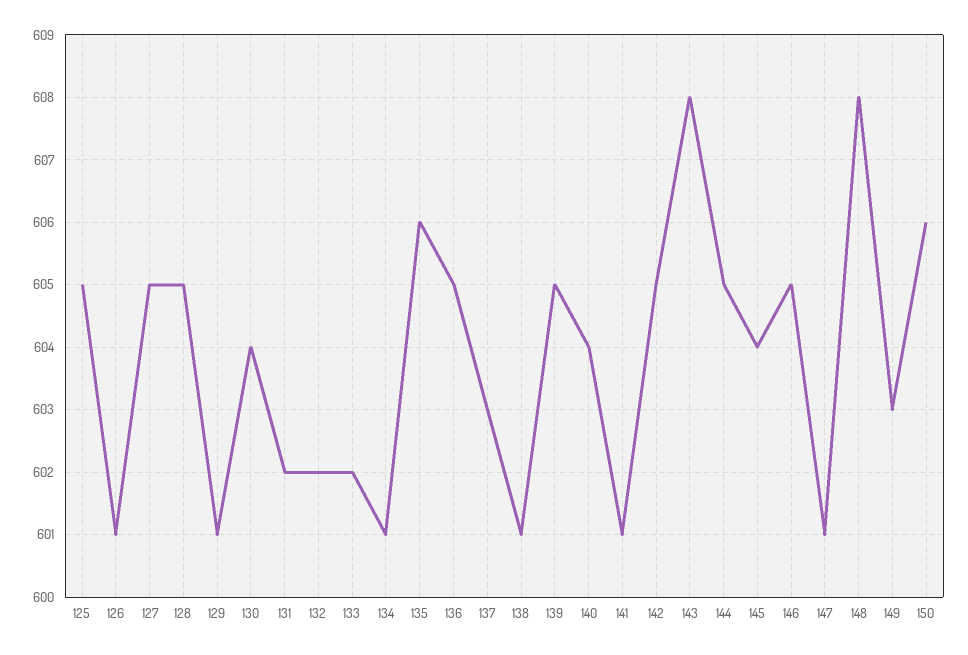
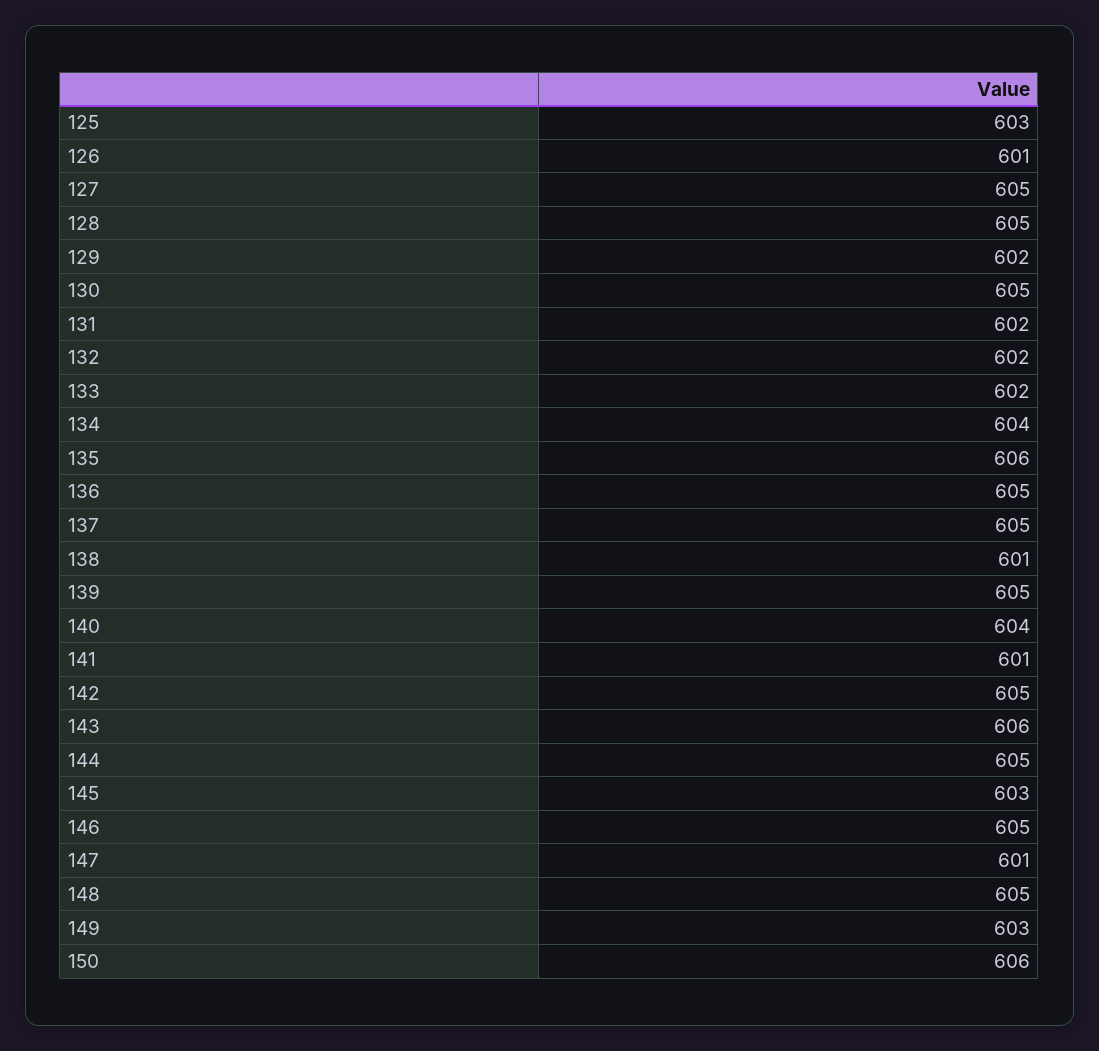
125: 605 -> 603
129: 601 -> 602
130: 604 -> 605
134: 601 -> 604
137: 603 -> 605
143: 608 -> 606
145: 604 -> 603
148: 608 -> 605

